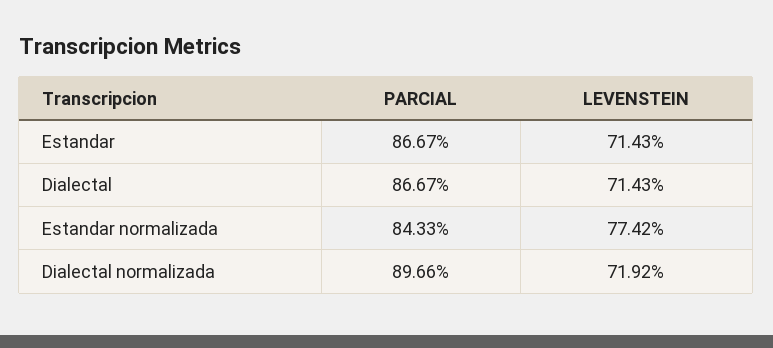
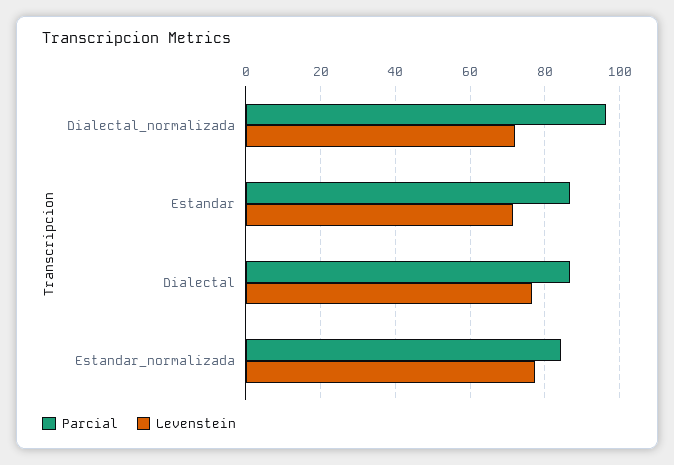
LEVENSTEIN, Dialectal: 71.43 -> 76
PARCIAL, Dialectal normalizada: 89.66 -> 96

